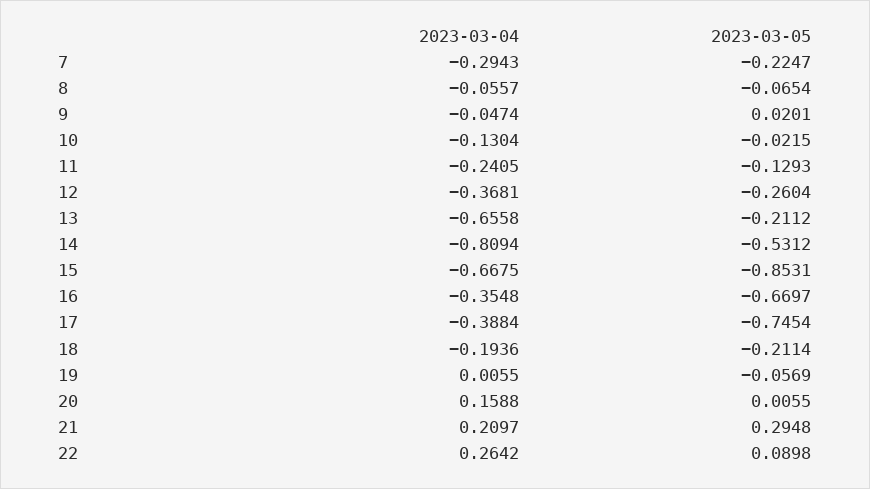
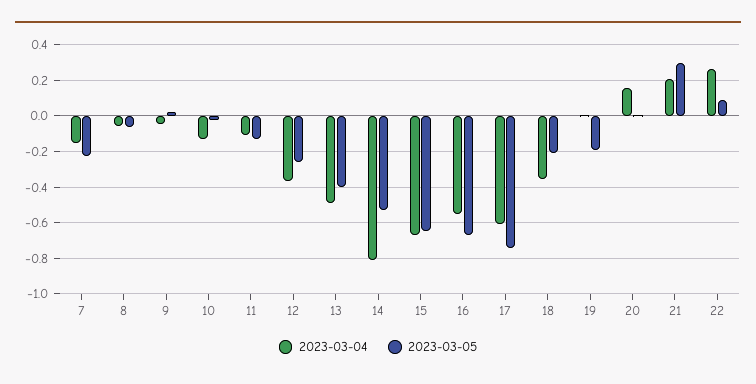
2023-03-04, 7: -0.2943 -> -0.15
2023-03-04, 11: -0.2405 -> -0.1
2023-03-04, 13: -0.6558 -> -0.5
2023-03-05, 13: -0.2112 -> -0.4
2023-03-05, 15: -0.8531 -> -0.65
2023-03-04, 16: -0.3548 -> -0.55
2023-03-04, 17: -0.3884 -> -0.6
2023-03-04, 18: -0.1936 -> -0.35
2023-03-05, 19: -0.0569 -> -0.2

